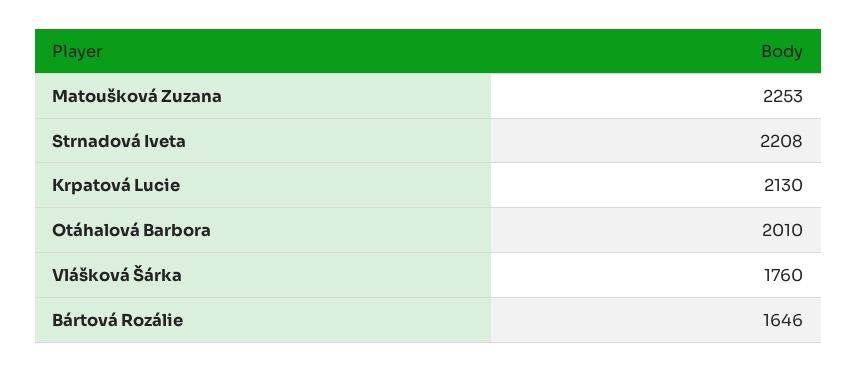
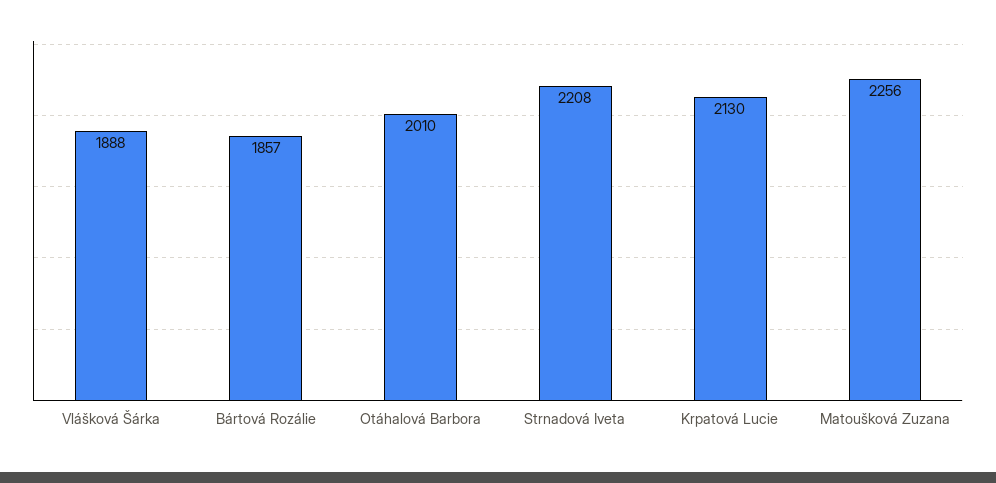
Matoušková Zuzana: 2253 -> 2256
Vlášková Šárka: 1760 -> 1888
Bártová Rozálie: 1646 -> 1857

